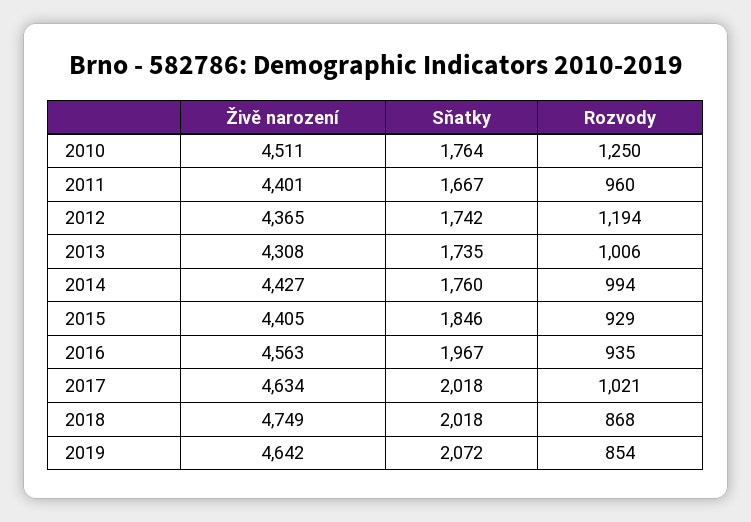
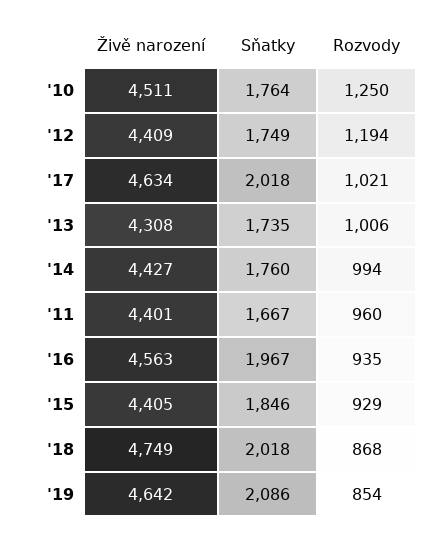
Živě narození, 2012: 4365 -> 4409
Sňatky, 2012: 1742 -> 1749
Sňatky, 2019: 2072 -> 2086

